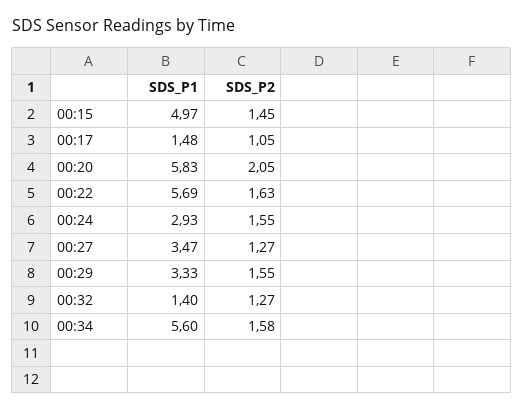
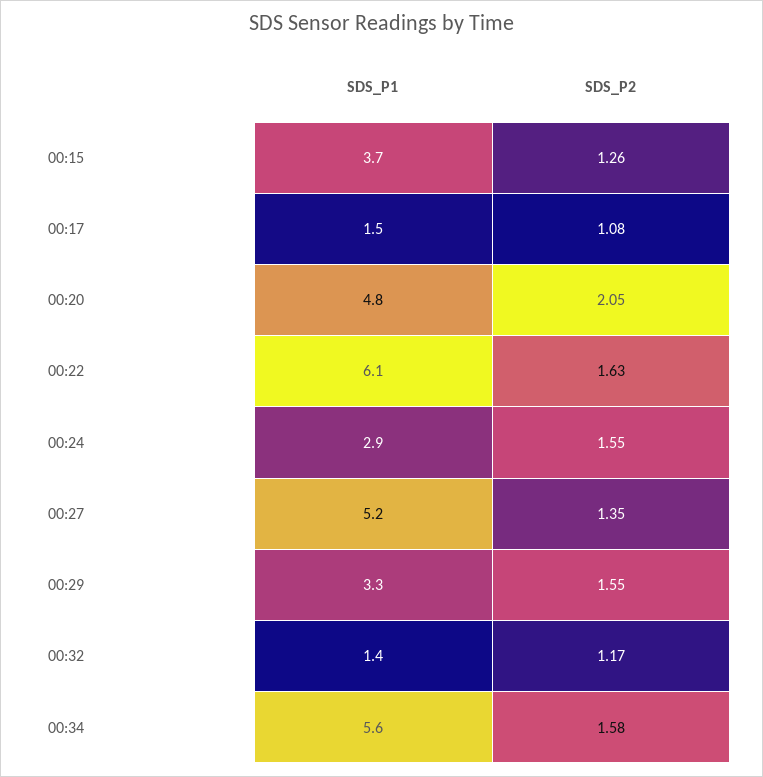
SDS_P1, 00:15: 4.97 -> 3.7
SDS_P2, 00:15: 1.45 -> 1.26
SDS_P2, 00:17: 1.05 -> 1.08
SDS_P1, 00:20: 5.83 -> 4.8
SDS_P1, 00:22: 5.69 -> 6.1
SDS_P1, 00:27: 3.47 -> 5.2
SDS_P2, 00:27: 1.27 -> 1.35
SDS_P2, 00:32: 1.27 -> 1.17

